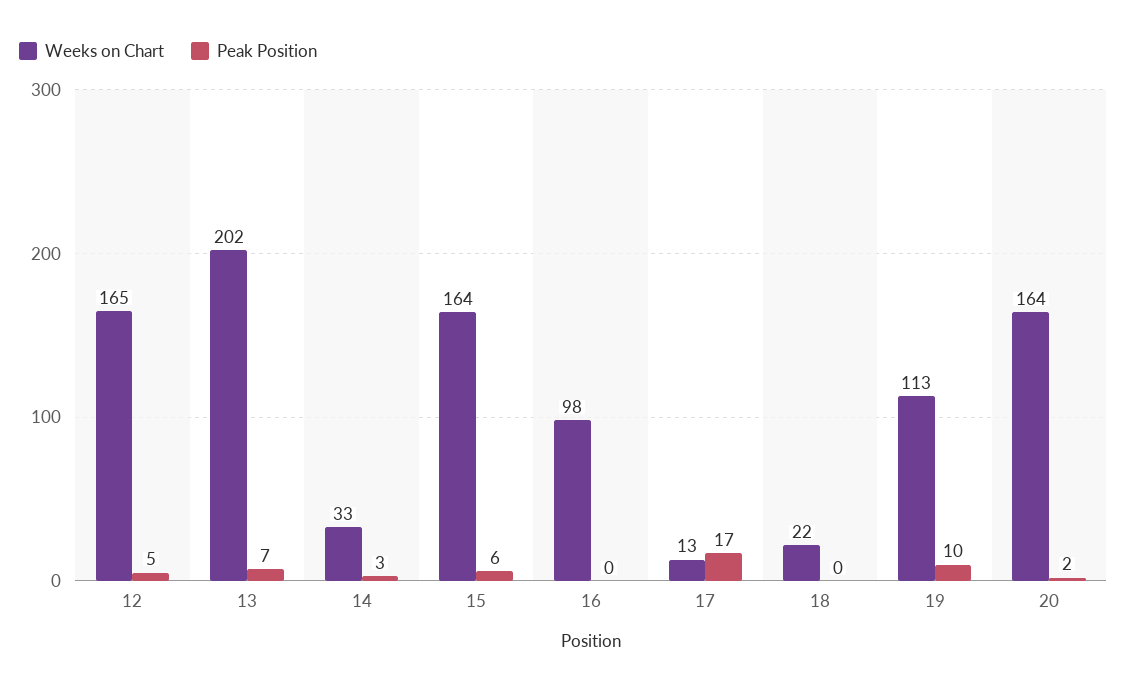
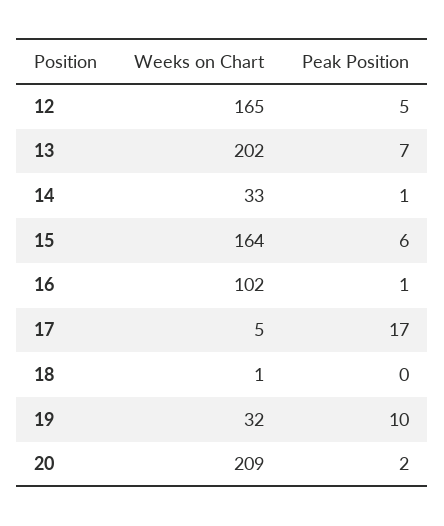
Peak Position, 14: 3 -> 1
Weeks on Chart, 16: 98 -> 102
Peak Position, 16: 0 -> 1
Weeks on Chart, 17: 13 -> 5
Weeks on Chart, 18: 22 -> 1
Weeks on Chart, 19: 113 -> 32
Weeks on Chart, 20: 164 -> 209

